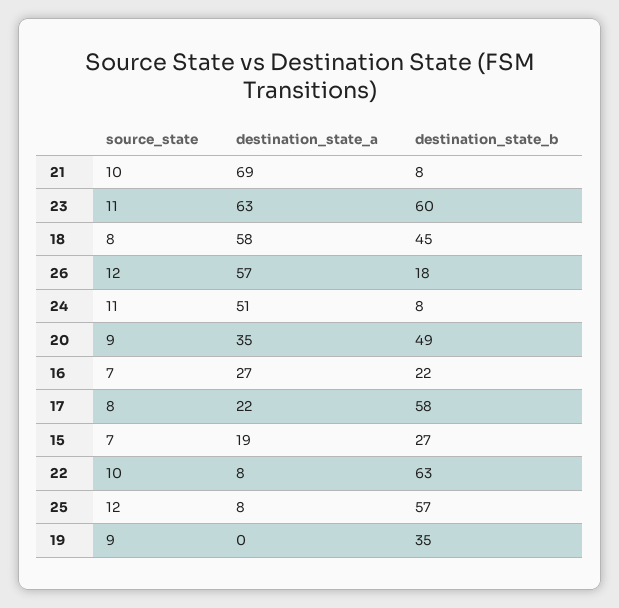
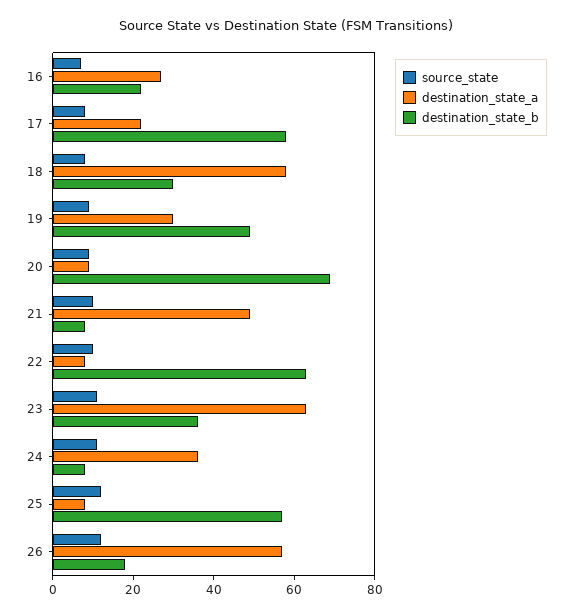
destination_state_a, 21: 69 -> 50
destination_state_b, 23: 60 -> 35
destination_state_b, 18: 45 -> 30
destination_state_a, 24: 51 -> 35
destination_state_a, 20: 35 -> 10
destination_state_b, 20: 49 -> 70
source_state, 15: 7 -> none
destination_state_a, 15: 19 -> none
destination_state_b, 15: 27 -> none
destination_state_a, 19: 0 -> 30
destination_state_b, 19: 35 -> 50

